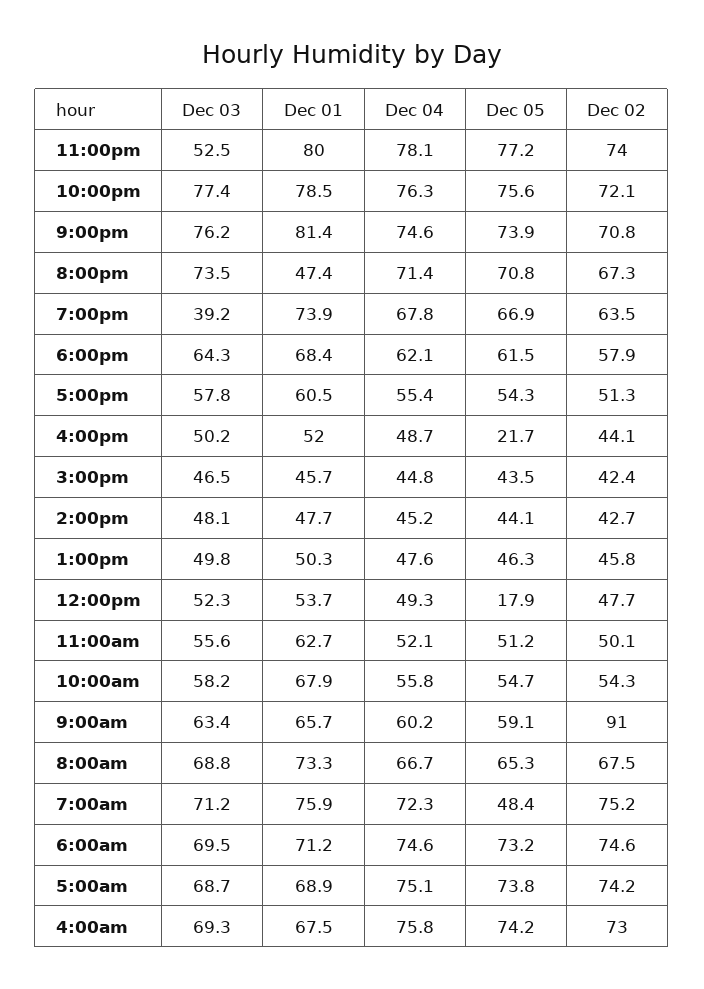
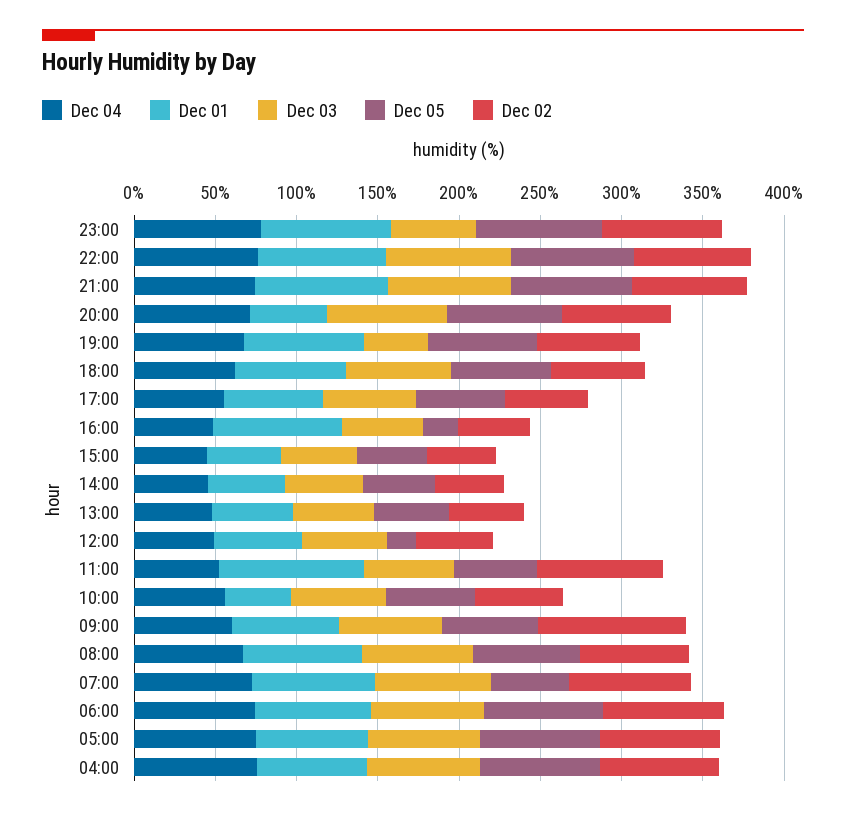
Dec 01, 4:00pm: 52 -> 80
Dec 01, 11:00am: 62.7 -> 90
Dec 02, 11:00am: 50.1 -> 80
Dec 01, 10:00am: 67.9 -> 40

